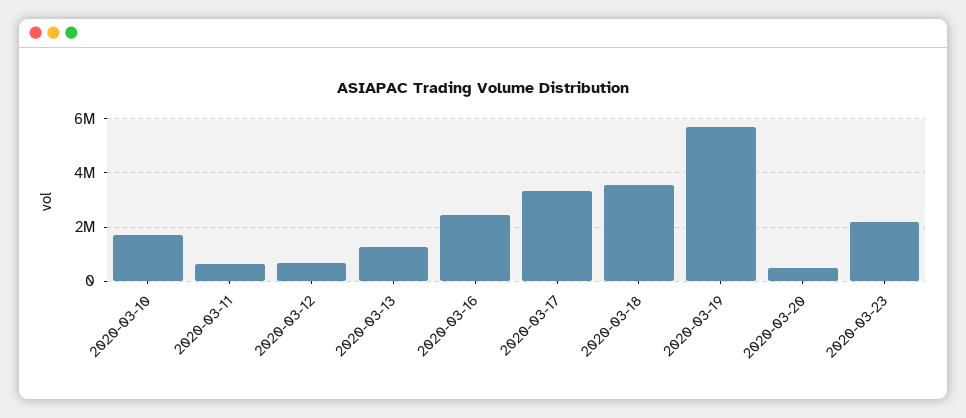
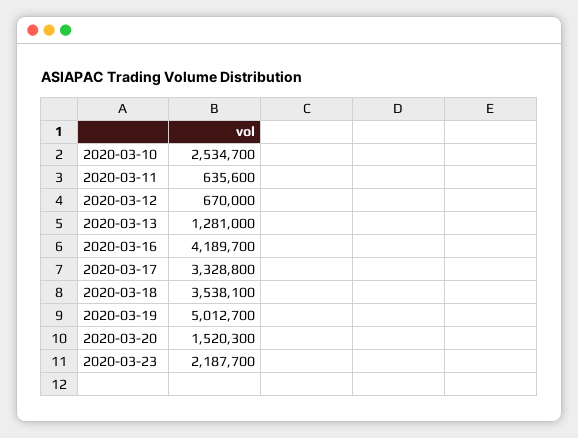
2020-03-10: 1750000 -> 2534700
2020-03-16: 2500000 -> 4189700
2020-03-19: 5750000 -> 5012700
2020-03-20: 500000 -> 1520300

